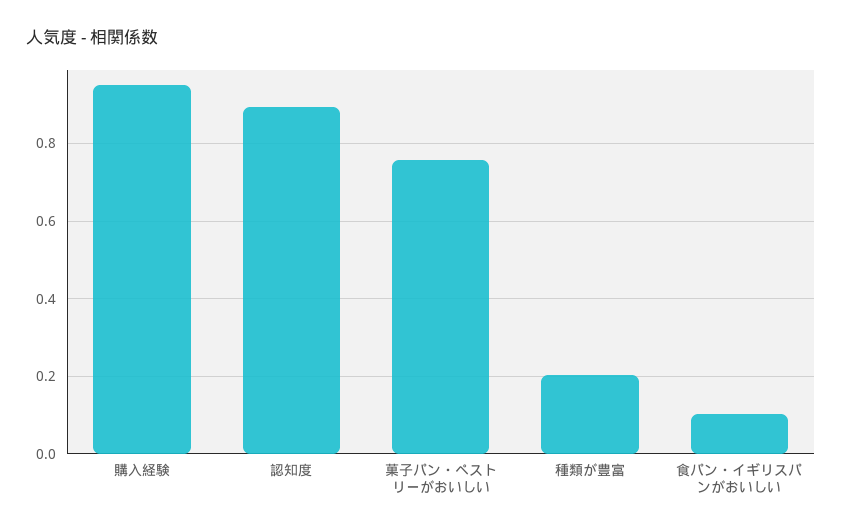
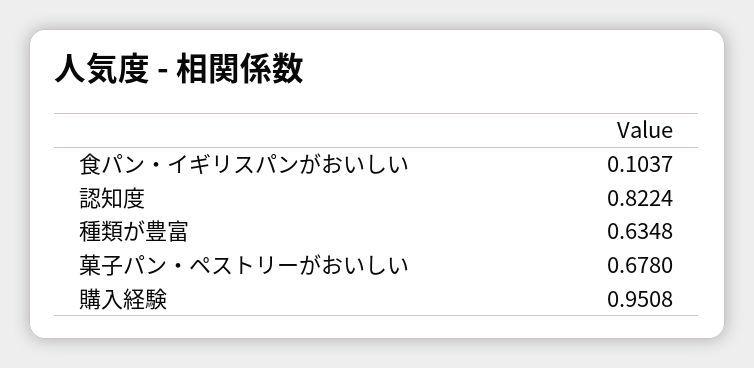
認知度: 0.9 -> 0.8224
菓子パン・ペストリーがおいしい: 0.76 -> 0.678
種類が豊富: 0.2 -> 0.6348

